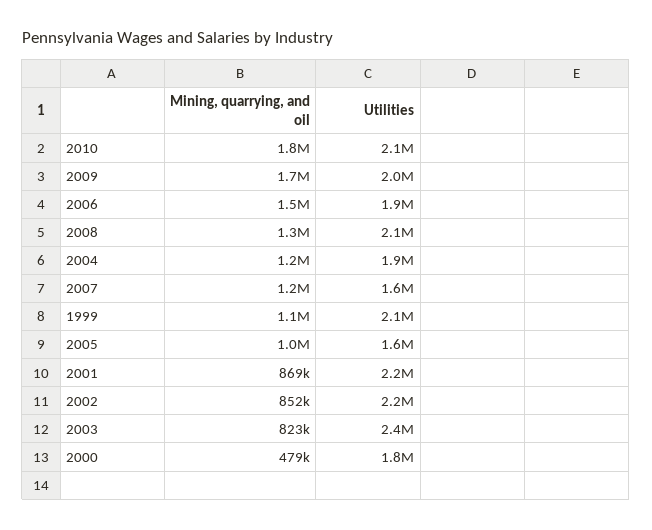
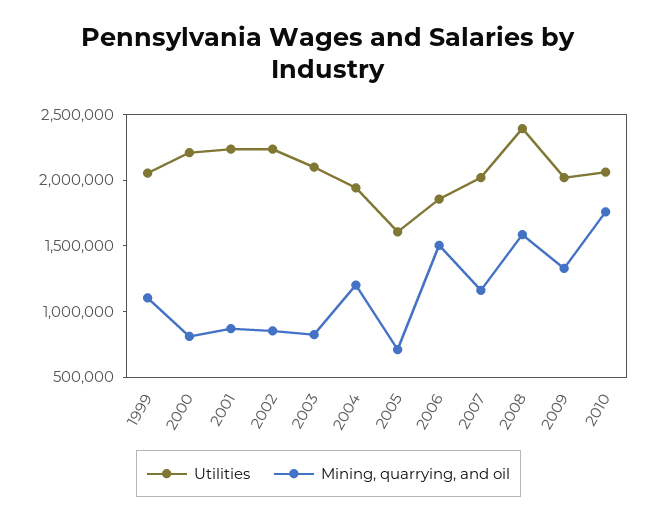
Mining, quarrying, and oil, 2009: 1700000 -> 1300000
Mining, quarrying, and oil, 2008: 1300000 -> 1600000
Utilities, 2008: 2100000 -> 2400000
Utilities, 2007: 1600000 -> 2000000
Mining, quarrying, and oil, 2005: 1000000 -> 700000
Utilities, 2003: 2400000 -> 2100000
Mining, quarrying, and oil, 2000: 479000 -> 800000
Utilities, 2000: 1800000 -> 2200000

